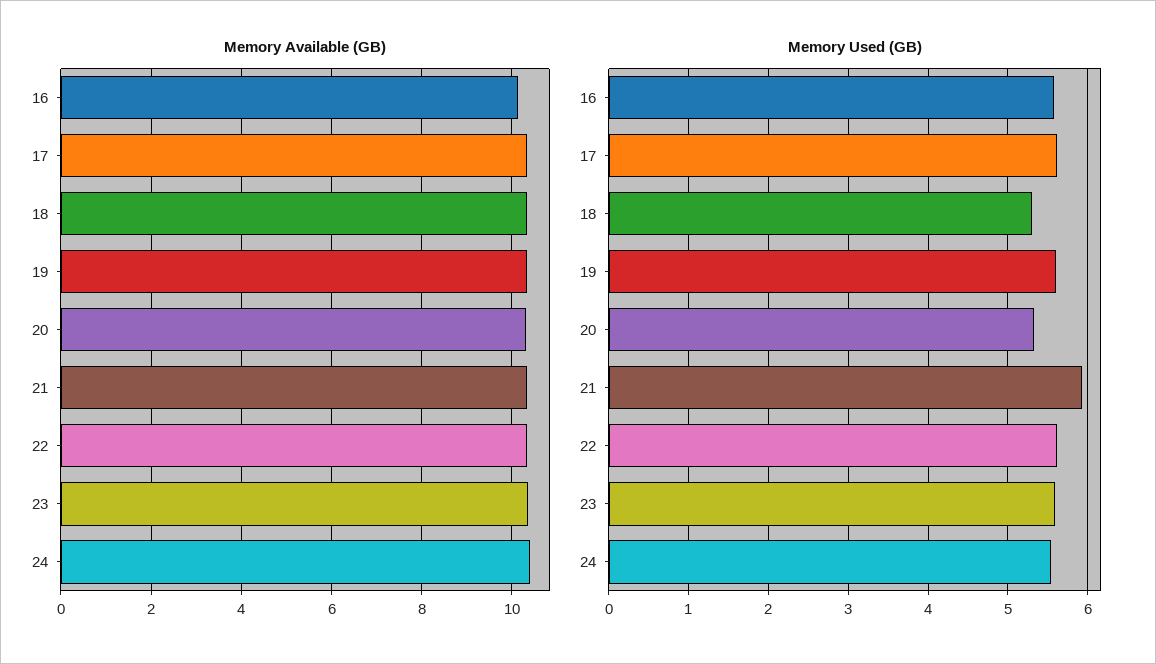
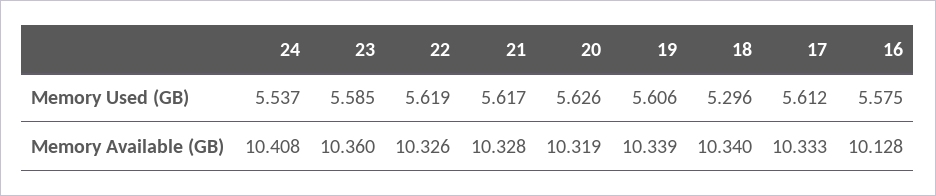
Memory Used (GB), 20: 5.3 -> 5.626
Memory Used (GB), 21: 5.9 -> 5.617

